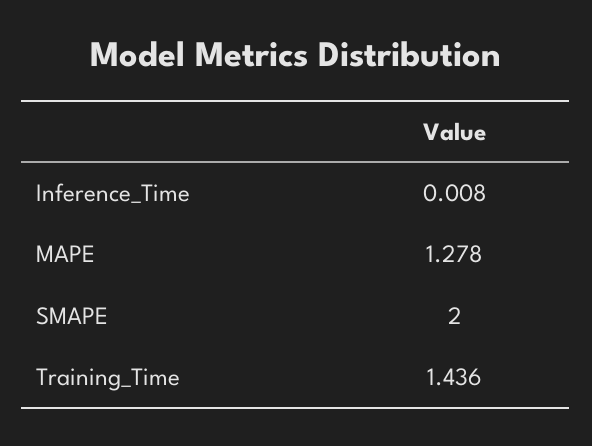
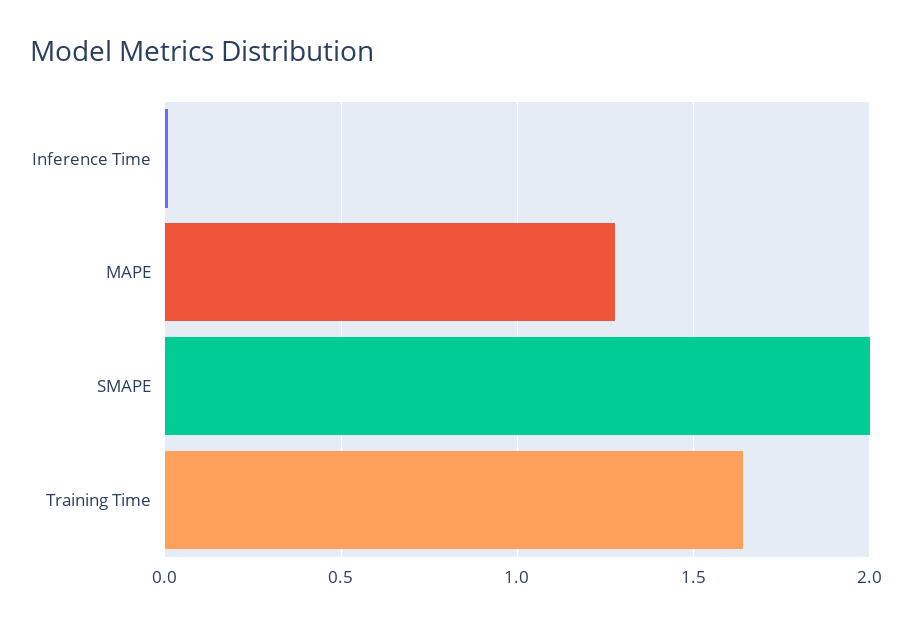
Training_Time: 1.436 -> 1.65

